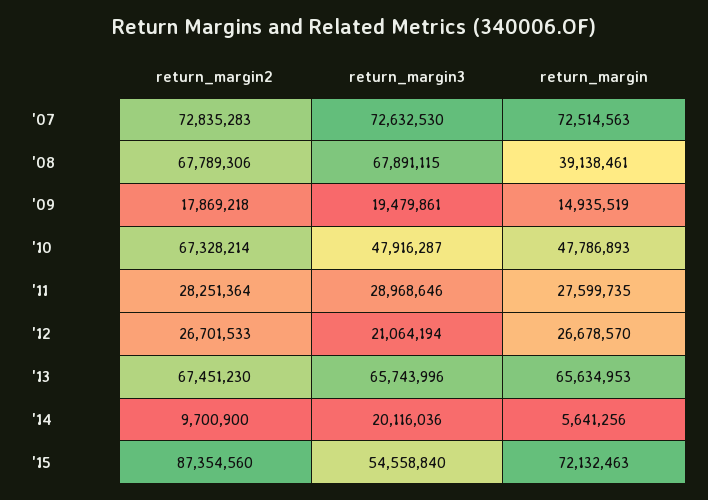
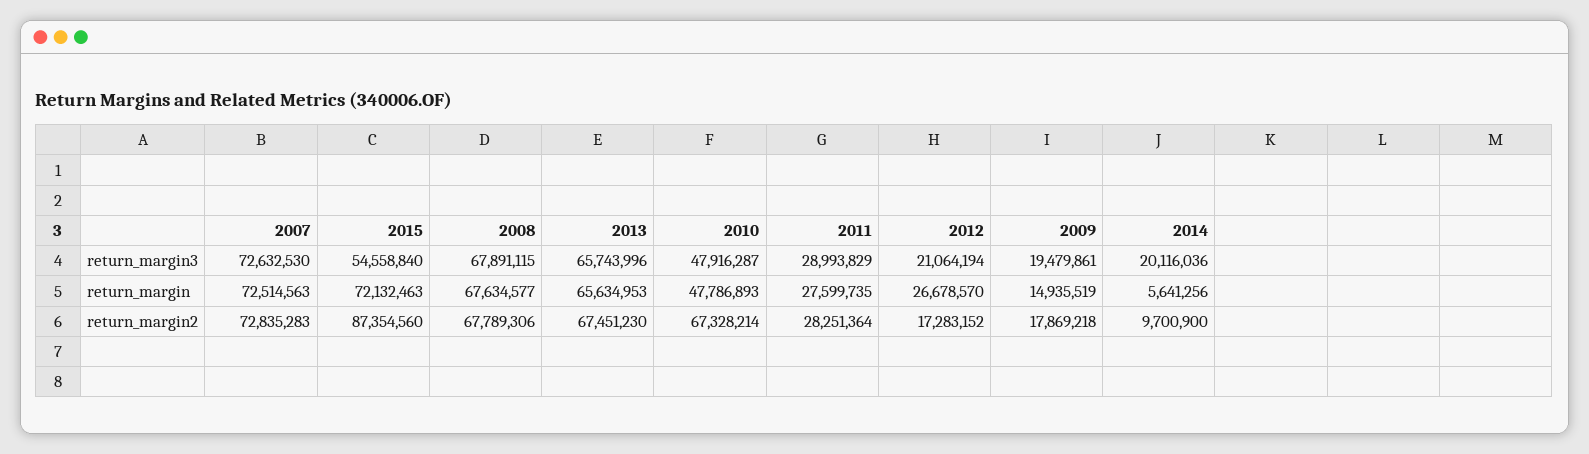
return_margin, '08: 39138461 -> 67634577
return_margin3, '11: 28968646 -> 28993829
return_margin2, '12: 26701533 -> 17283152

